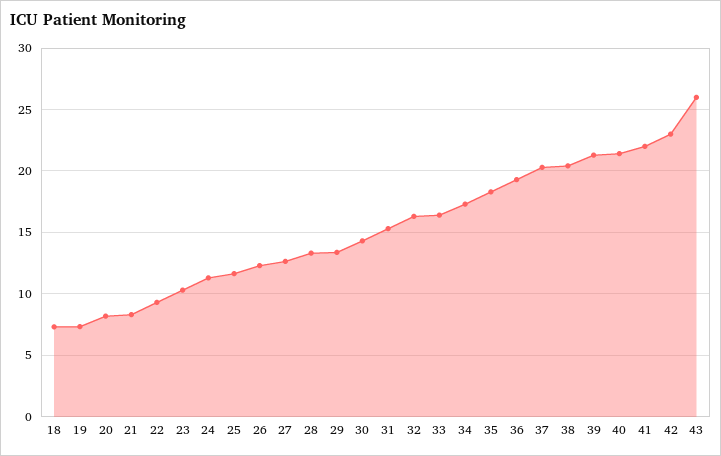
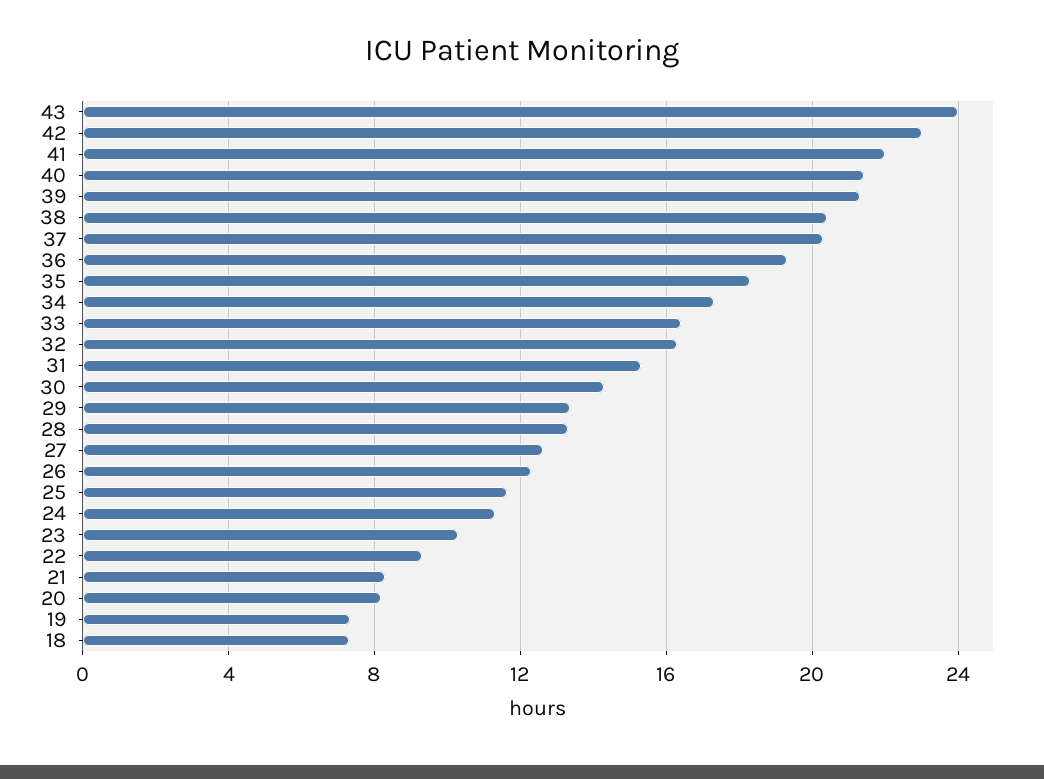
43: 26 -> 24

